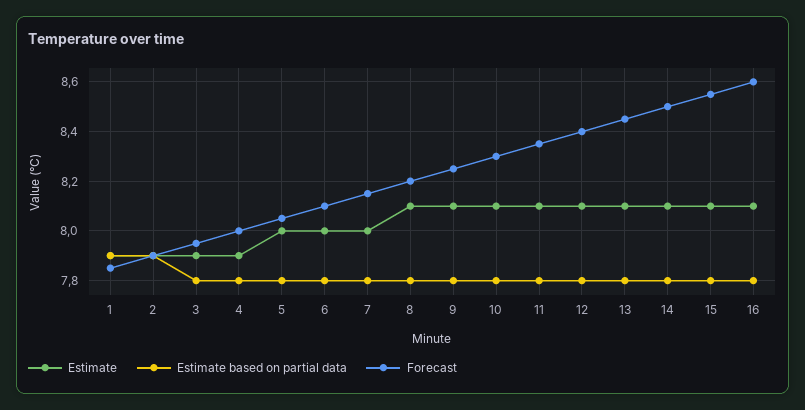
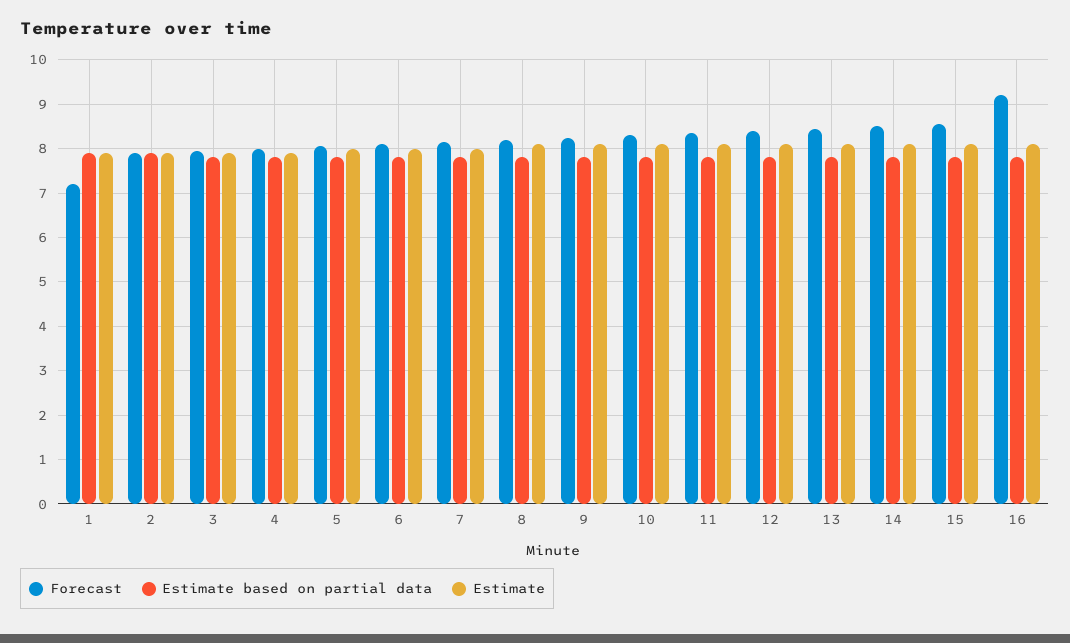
Forecast, 1: 7.85 -> 7.2
Forecast, 16: 8.6 -> 9.2

